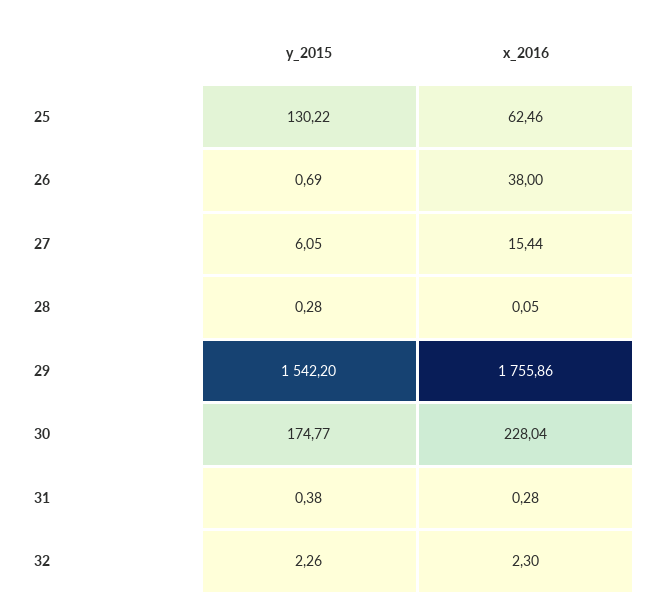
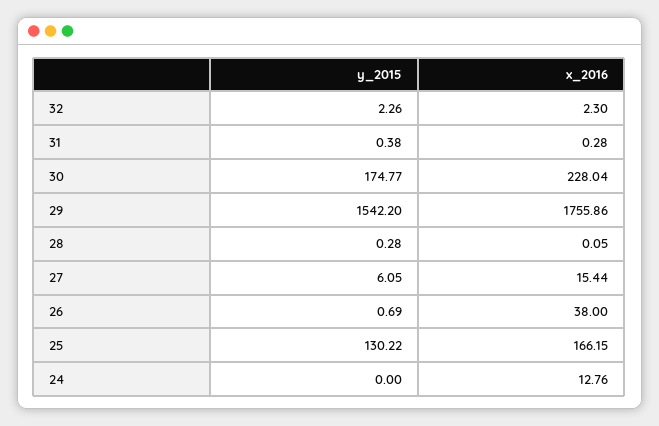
x_2016, 25: 62.46 -> 166.15
y_2015, 24: none -> 0
x_2016, 24: none -> 12.76

